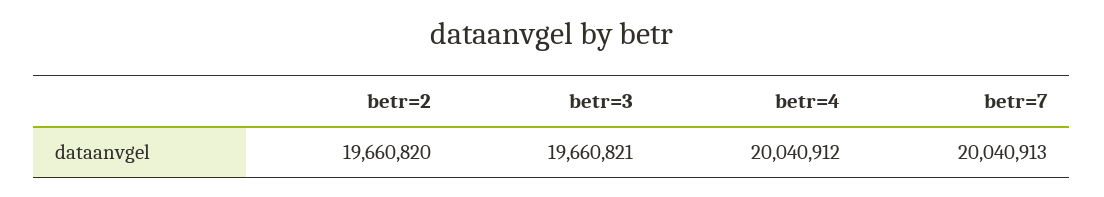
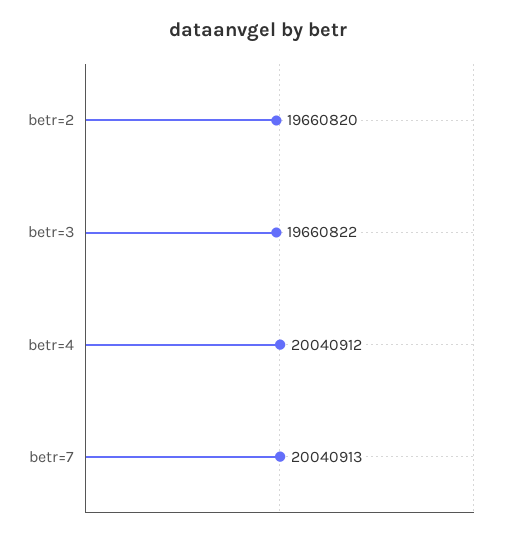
betr=3: 19660821 -> 19660822

